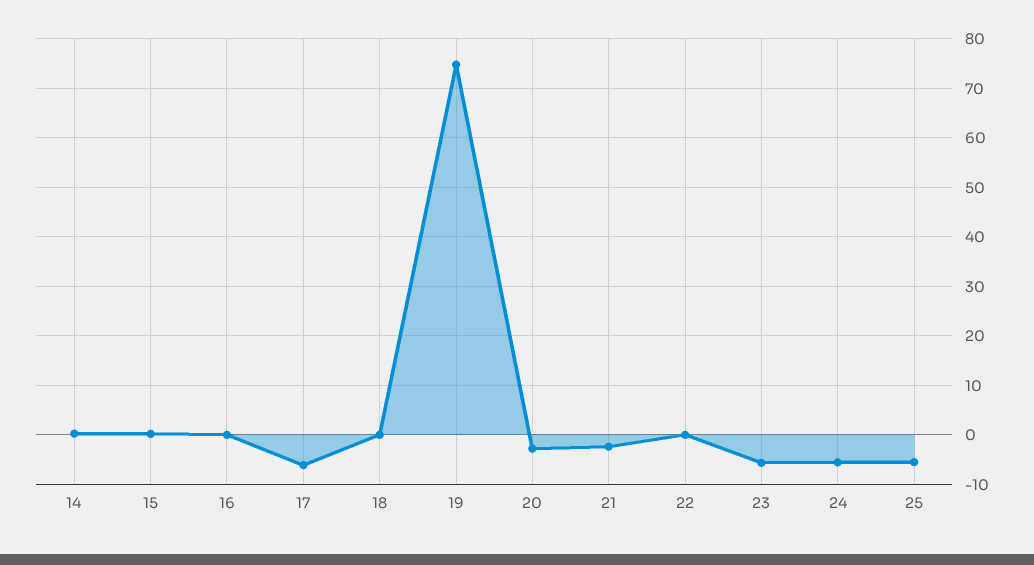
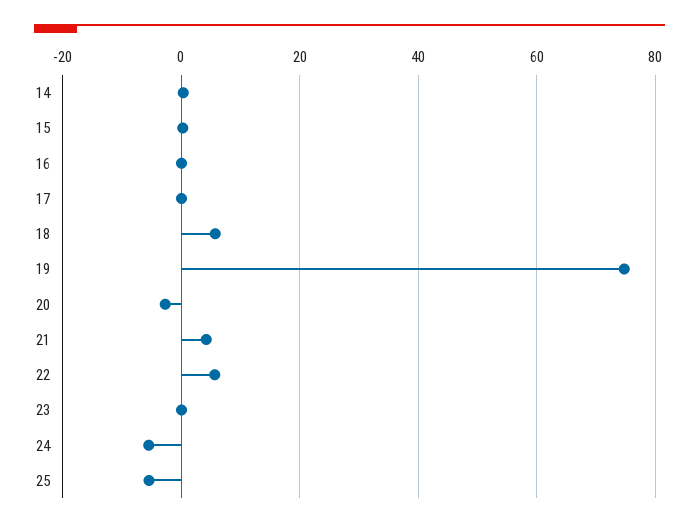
17: -6 -> 0
18: 0 -> 6
21: -2 -> 4
22: 0 -> 6
23: -6 -> 0

